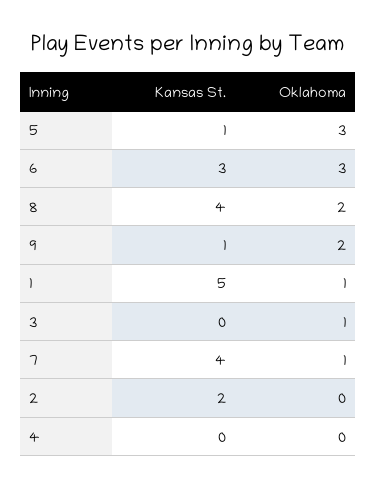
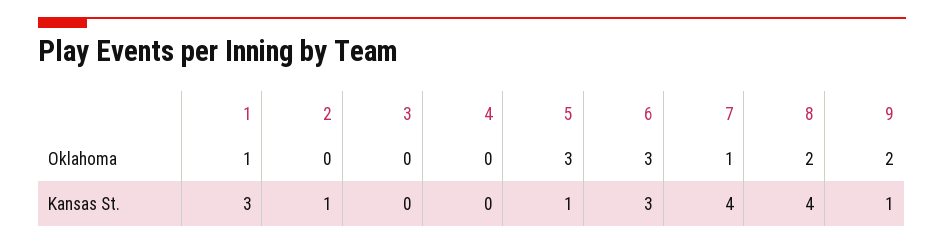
Kansas St., 1: 5 -> 3
Oklahoma, 3: 1 -> 0
Kansas St., 2: 2 -> 1

